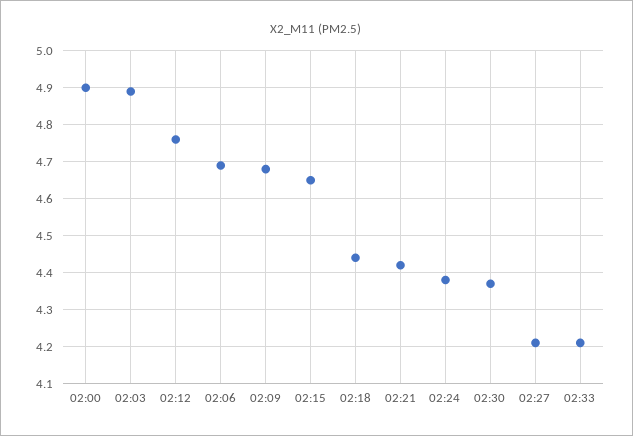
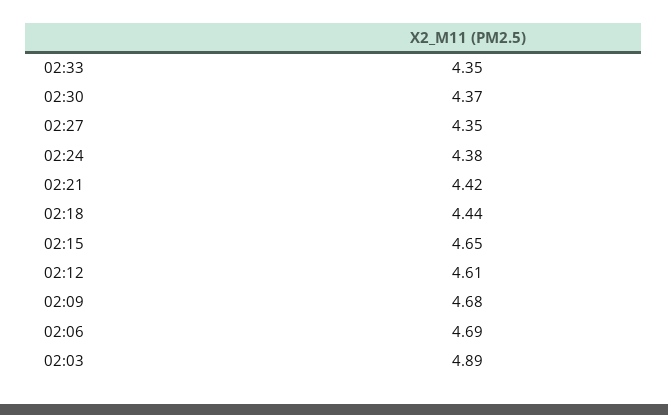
02:00: 4.9 -> none
02:12: 4.75 -> 4.61
02:27: 4.2 -> 4.35
02:33: 4.2 -> 4.35

